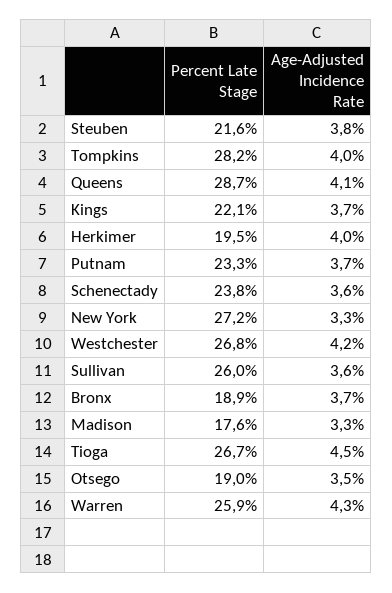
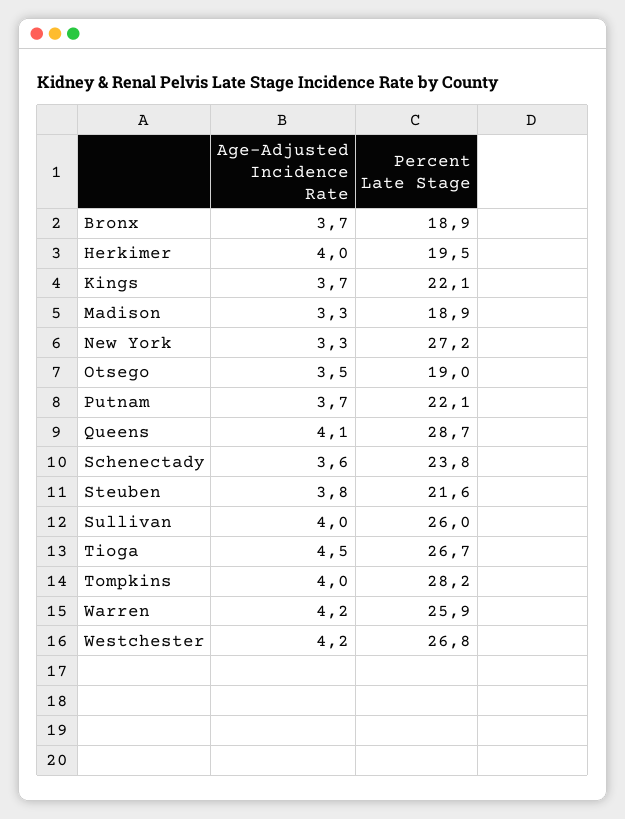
Percent Late Stage, Putnam: 23.3 -> 22.1
Age-Adjusted Incidence Rate, Sullivan: 3.6 -> 4
Percent Late Stage, Madison: 17.6 -> 18.9
Age-Adjusted Incidence Rate, Warren: 4.3 -> 4.2

